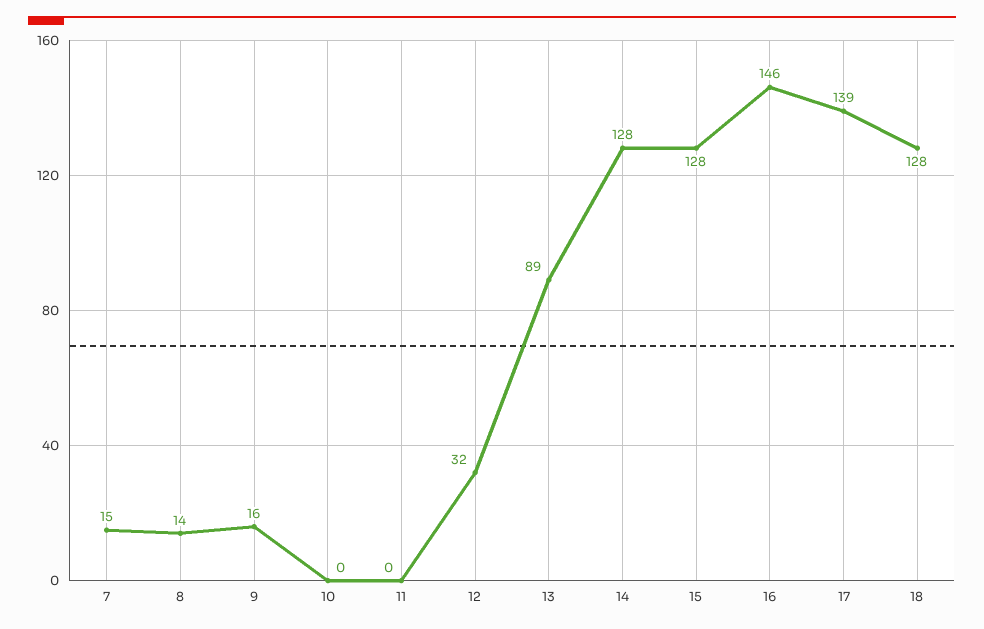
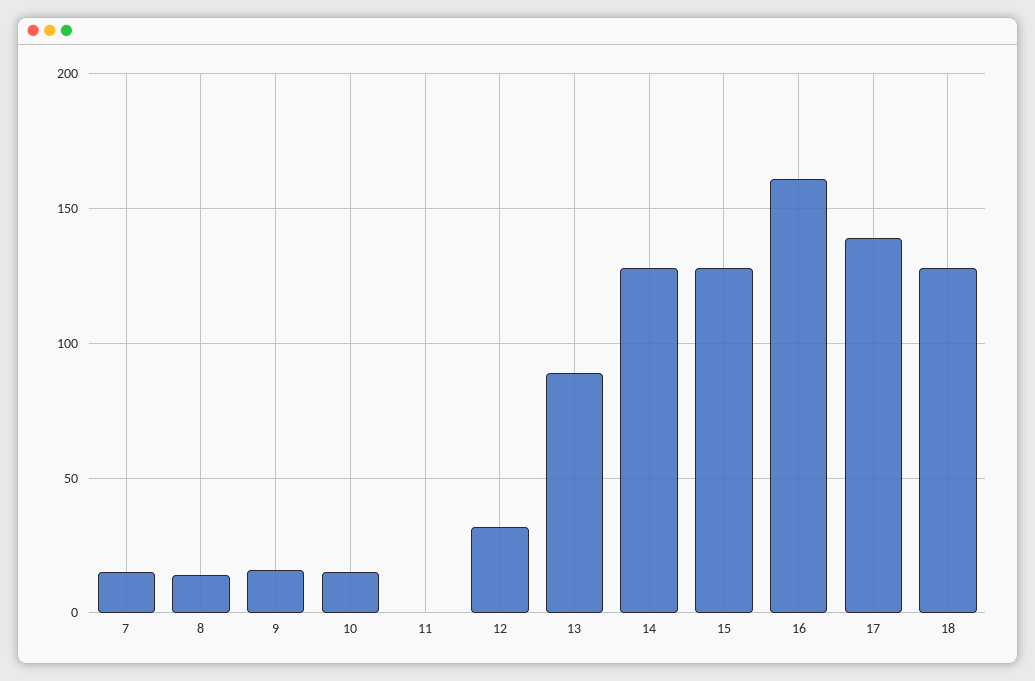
10: 0 -> 15
16: 146 -> 160

